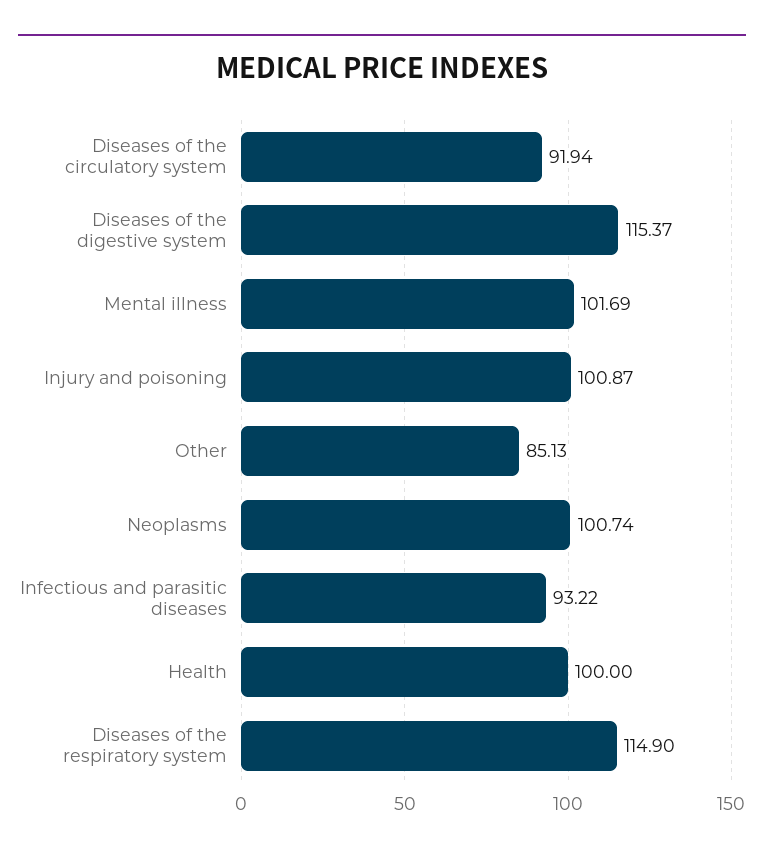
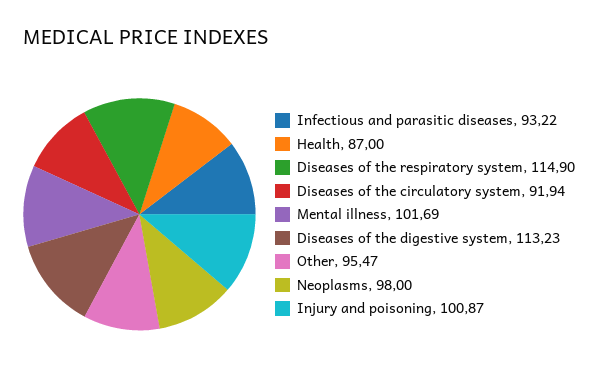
Diseases of the digestive system: 115.37 -> 113.23
Other: 85.13 -> 95.47
Neoplasms: 100.74 -> 98
Health: 100 -> 87

